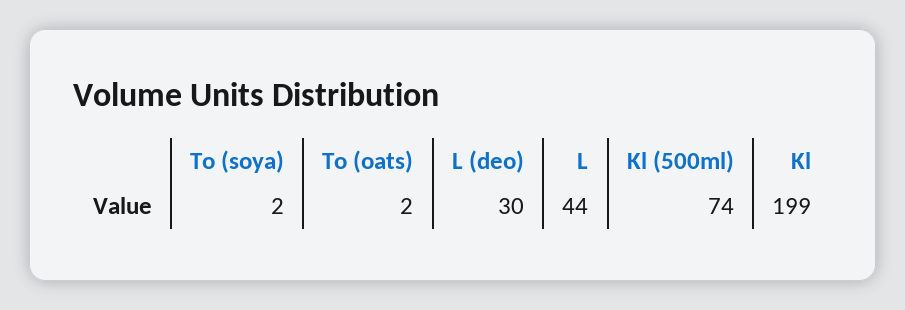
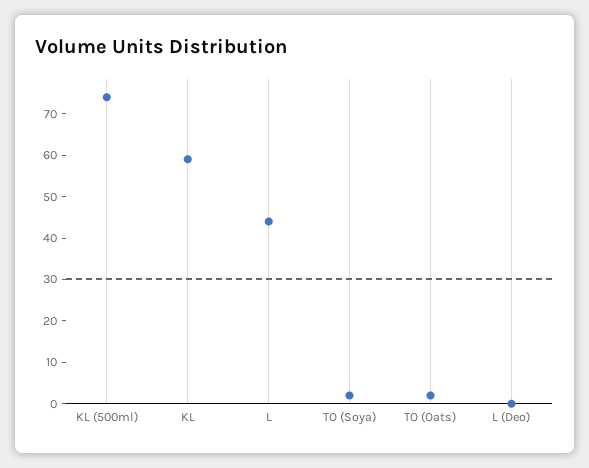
L (deo): 30 -> 0
Kl: 199 -> 60

